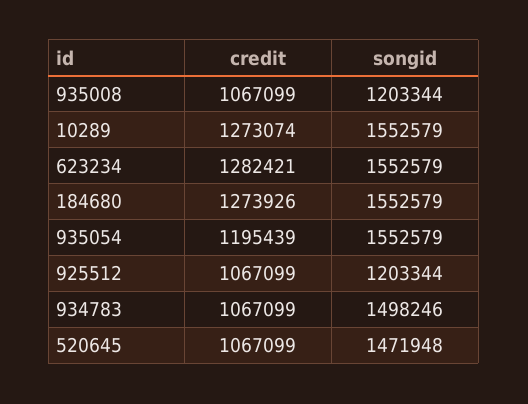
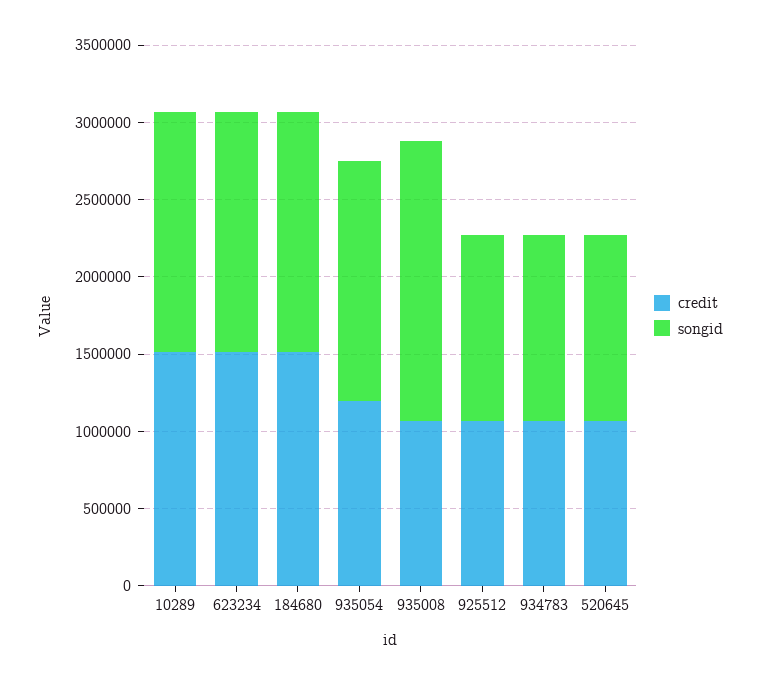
songid, 935008: 1203344 -> 1800000
credit, 10289: 1273074 -> 1500000
credit, 623234: 1282421 -> 1500000
credit, 184680: 1273926 -> 1500000
songid, 934783: 1498246 -> 1200000
songid, 520645: 1471948 -> 1200000

